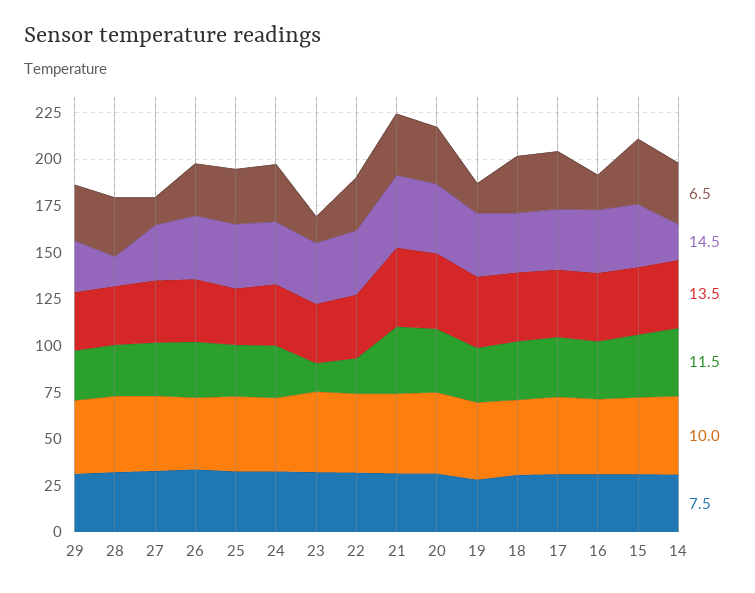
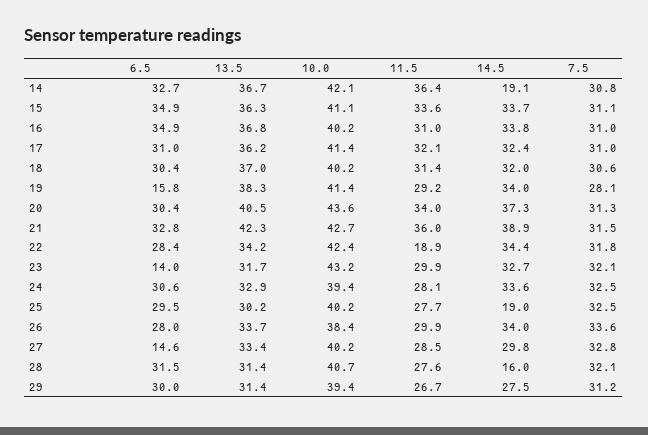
14.5, 25: 35 -> 19
11.5, 23: 15 -> 29.9
6.5, 16: 20 -> 34.9

